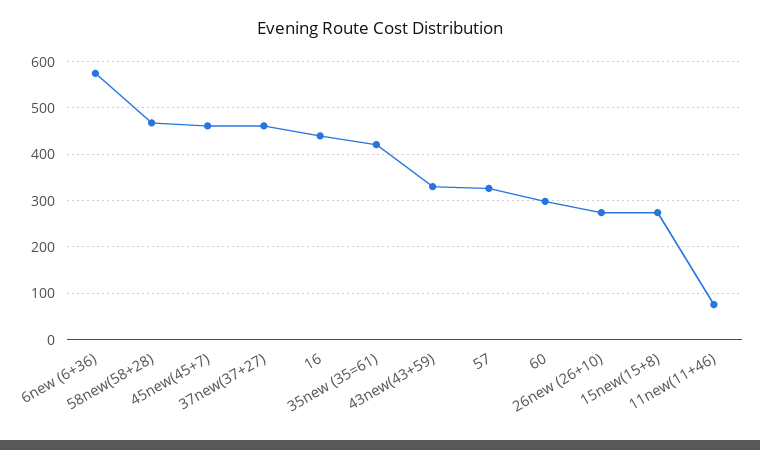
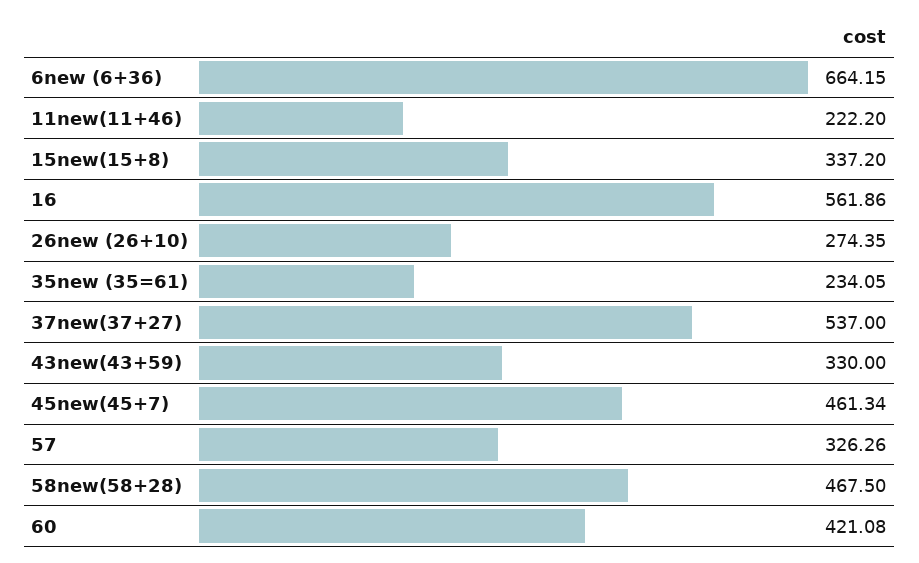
6new (6+36): 580 -> 664.15
37new(37+27): 460 -> 537
16: 440 -> 561.86
35new (35=61): 420 -> 234.05
60: 300 -> 421.08
15new(15+8): 280 -> 337.2
11new(11+46): 80 -> 222.2

